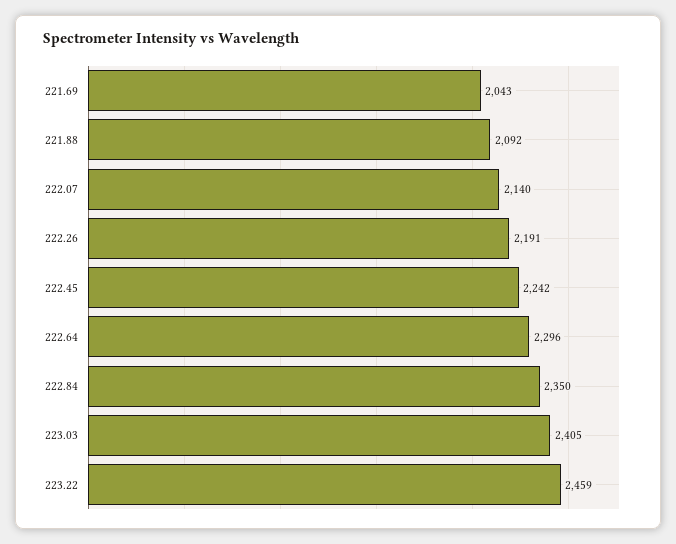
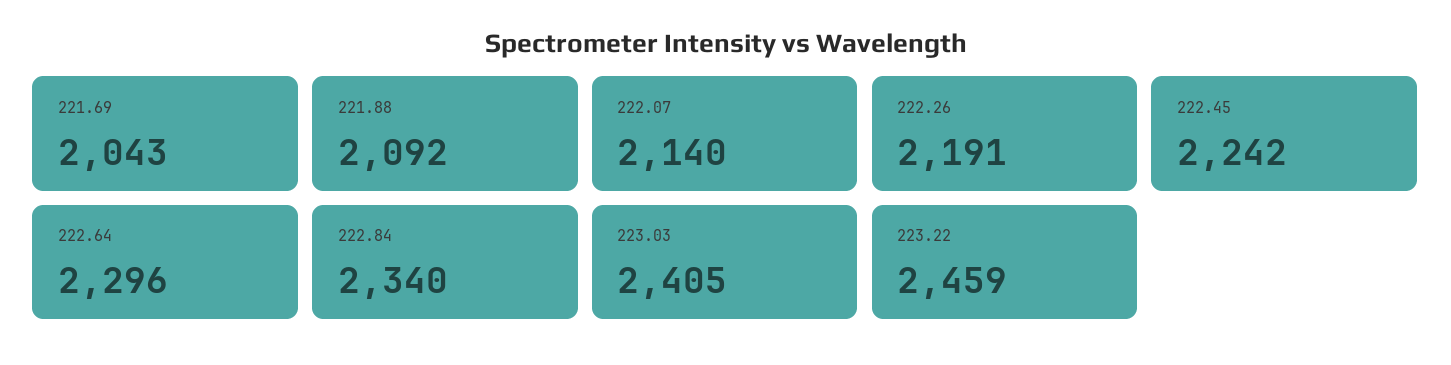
222.84: 2350 -> 2340

